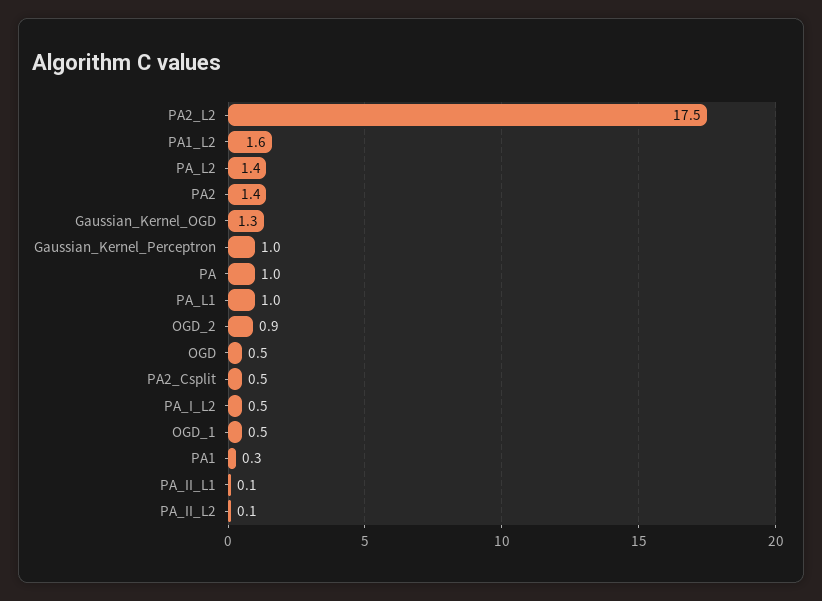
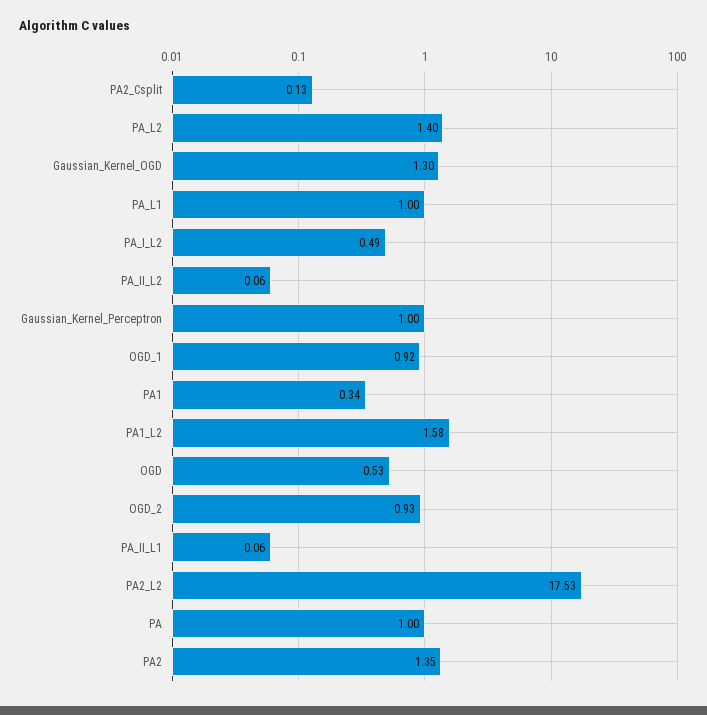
PA2_Csplit: 0.5 -> 0.13
OGD_1: 0.5 -> 0.92

